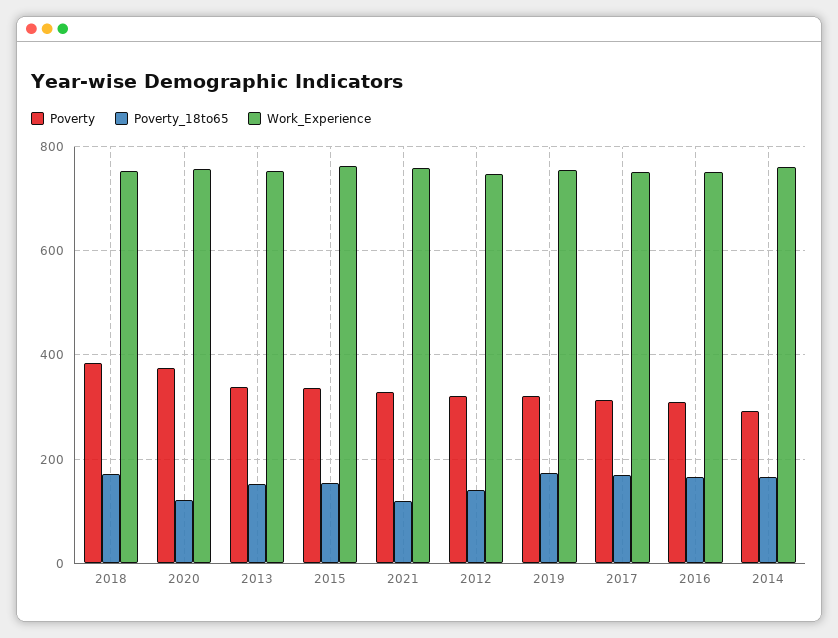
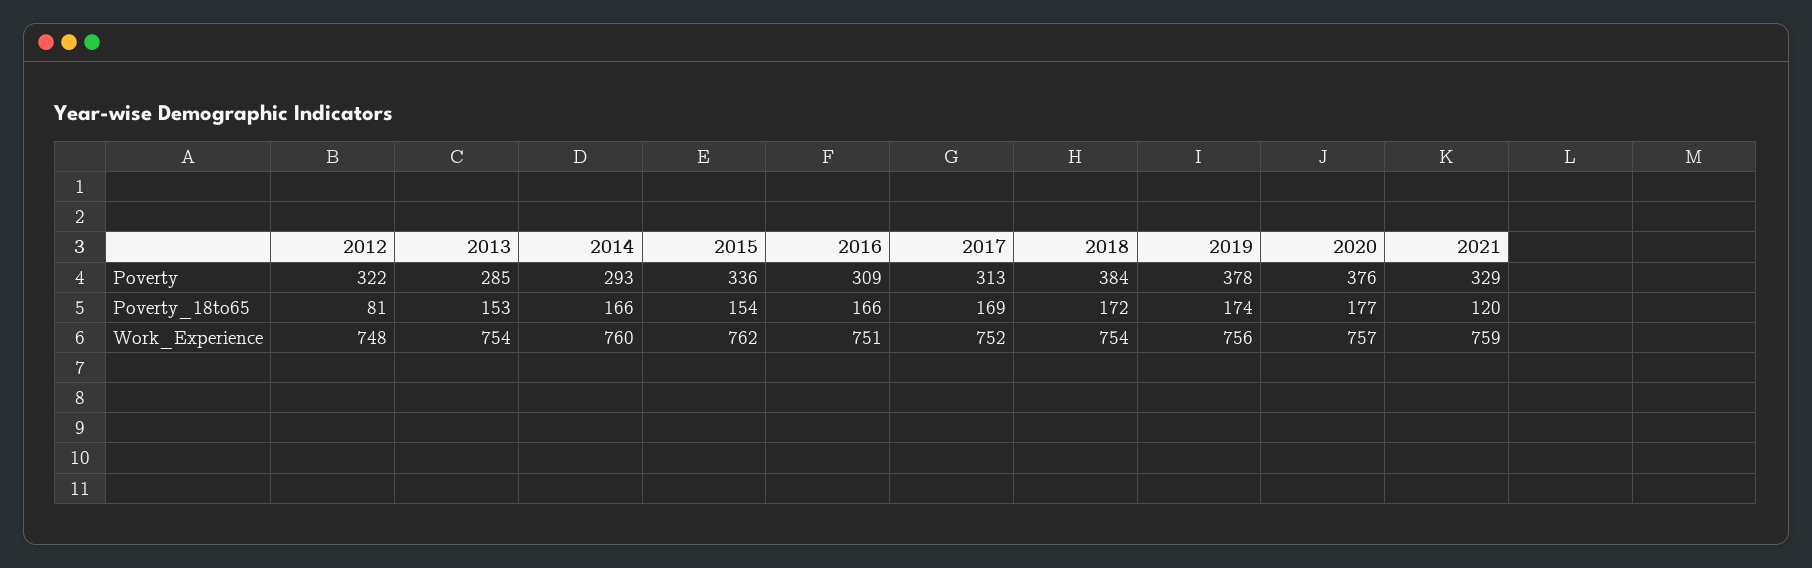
Poverty_18to65, 2020: 120 -> 177
Poverty, 2013: 340 -> 285
Poverty_18to65, 2012: 140 -> 81
Poverty, 2019: 320 -> 378

